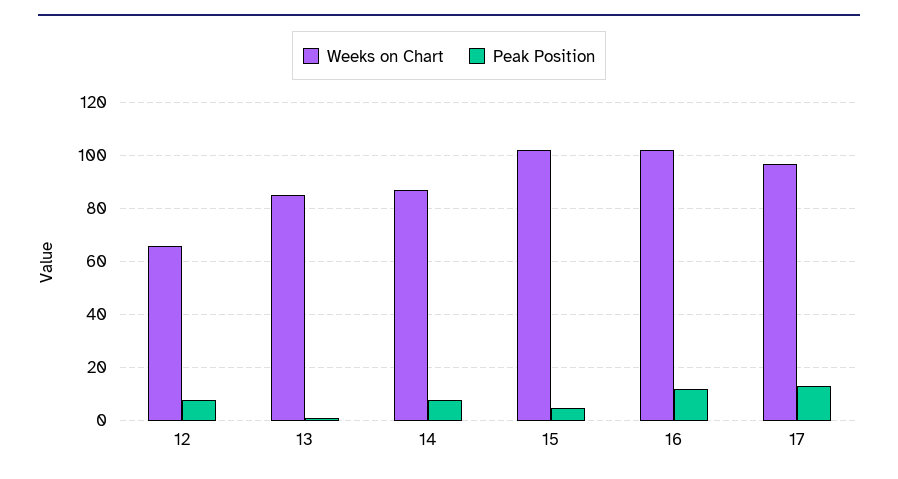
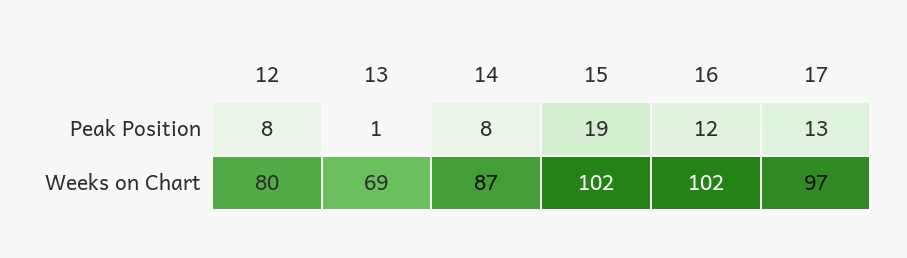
Weeks on Chart, 12: 65 -> 80
Weeks on Chart, 13: 85 -> 69
Peak Position, 15: 5 -> 19

